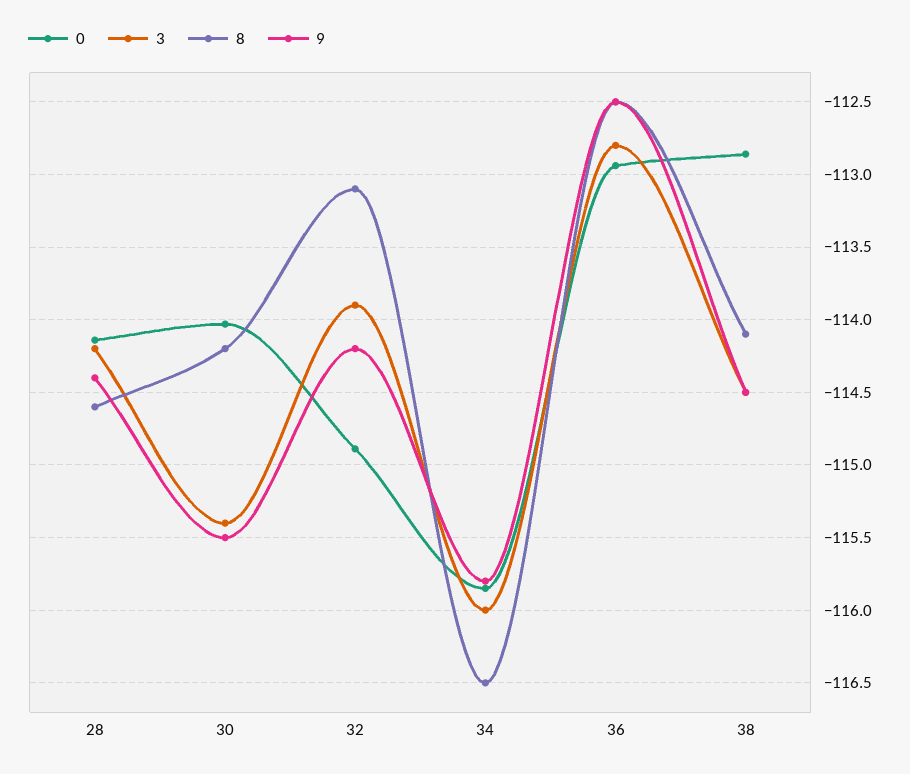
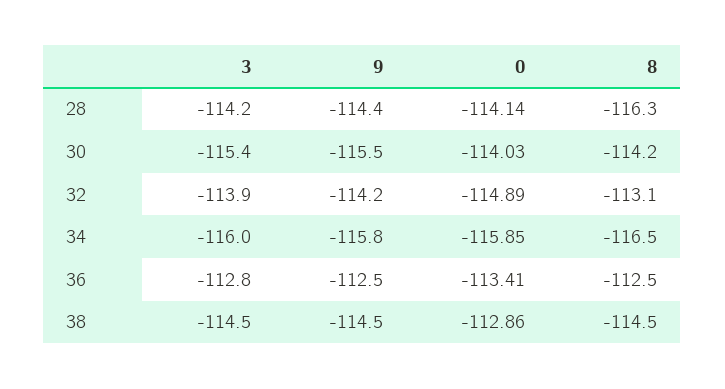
8, 28: -114.6 -> -116.3
0, 36: -112.95 -> -113.41
8, 38: -114.1 -> -114.5

